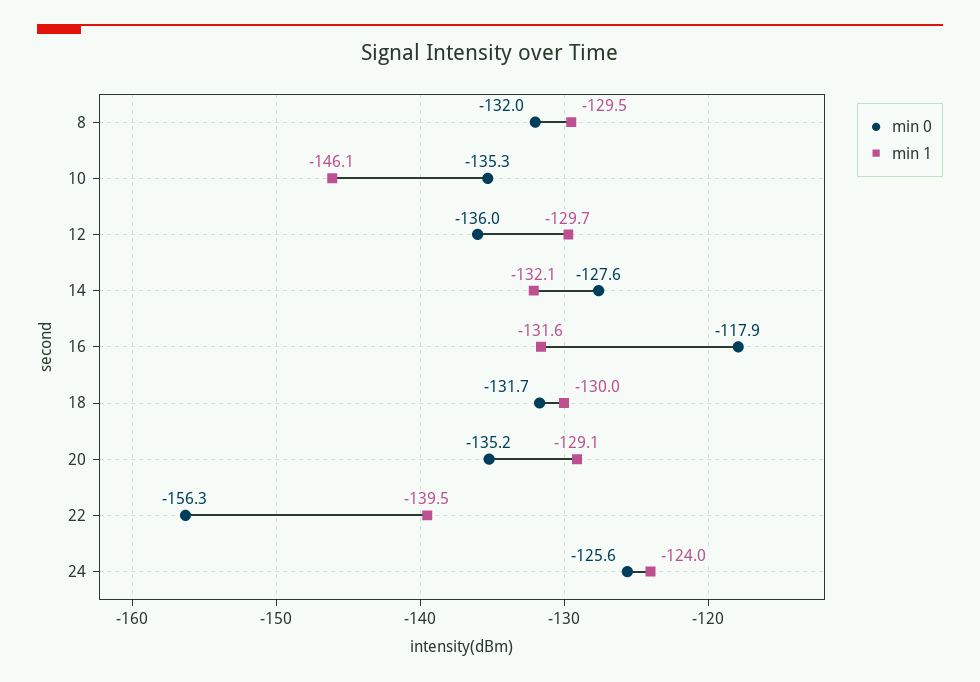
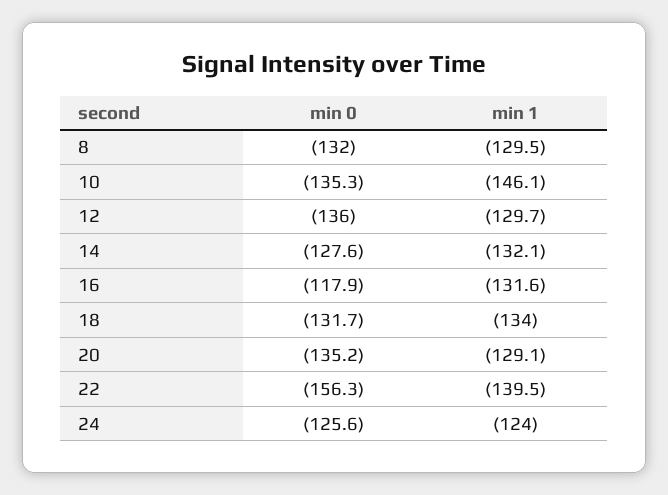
min 1, 18: -130 -> -134

